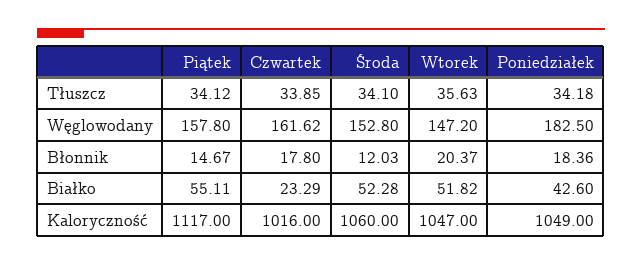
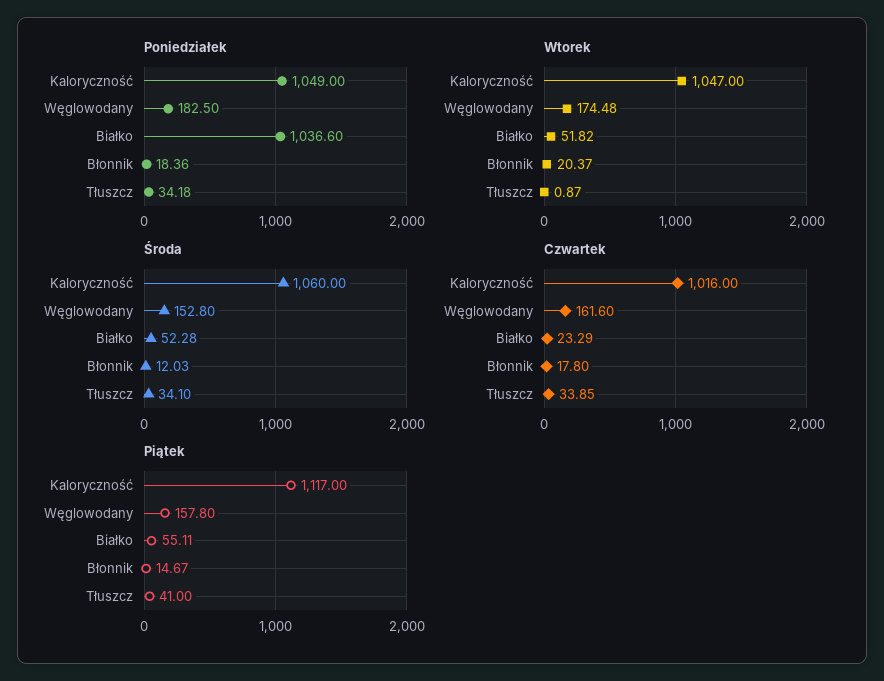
Piątek, Tłuszcz: 34.12 -> 41
Wtorek, Tłuszcz: 35.63 -> 0.87
Czwartek, Węglowodany: 161.62 -> 161.6
Wtorek, Węglowodany: 147.2 -> 174.48
Poniedziałek, Białko: 42.6 -> 1036.6

